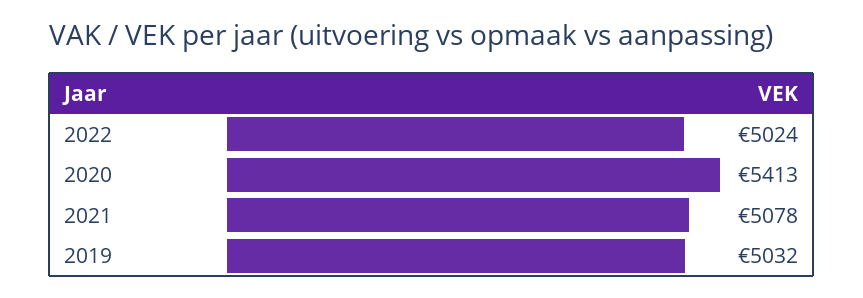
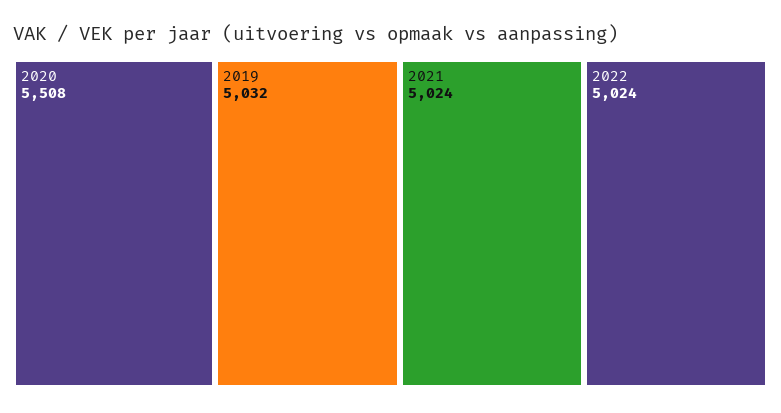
2020: 5413 -> 5508
2021: 5078 -> 5024

